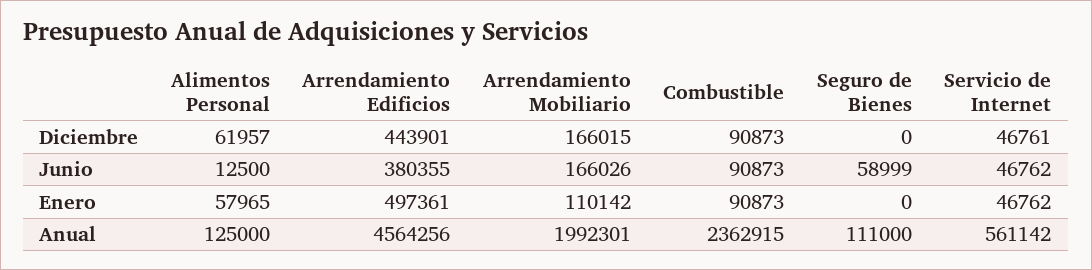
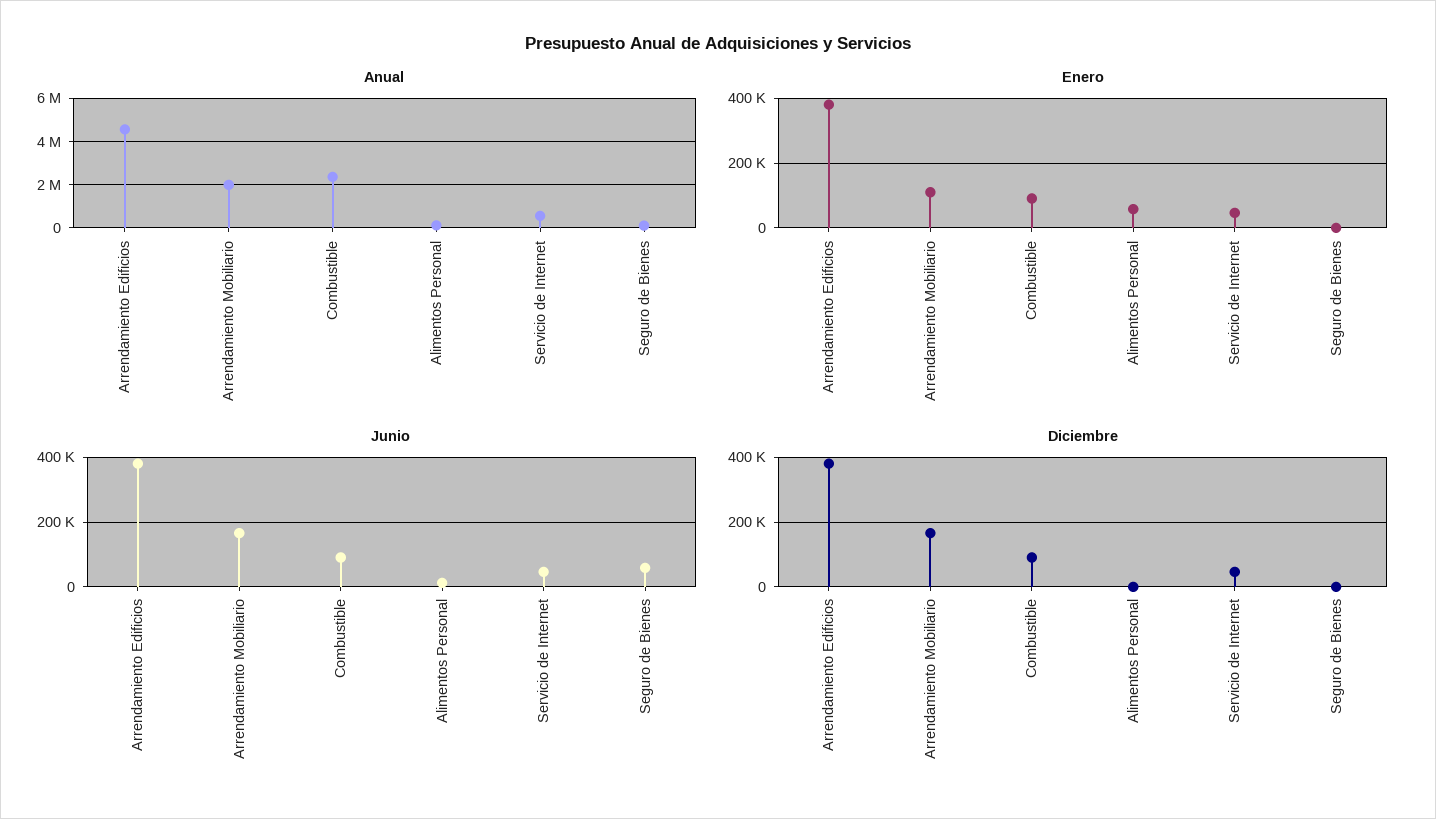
Diciembre, Alimentos Personal: 61957 -> 0
Diciembre, Arrendamiento Edificios: 443901 -> 380000
Enero, Arrendamiento Edificios: 497361 -> 380000

